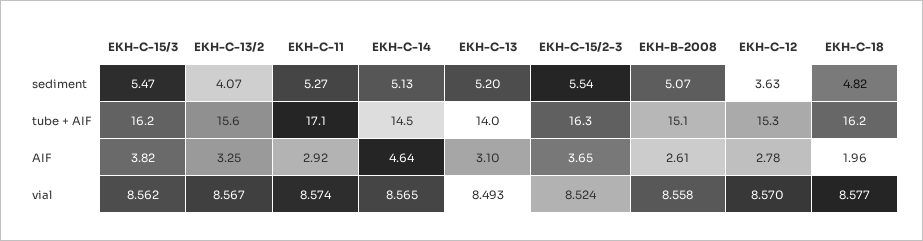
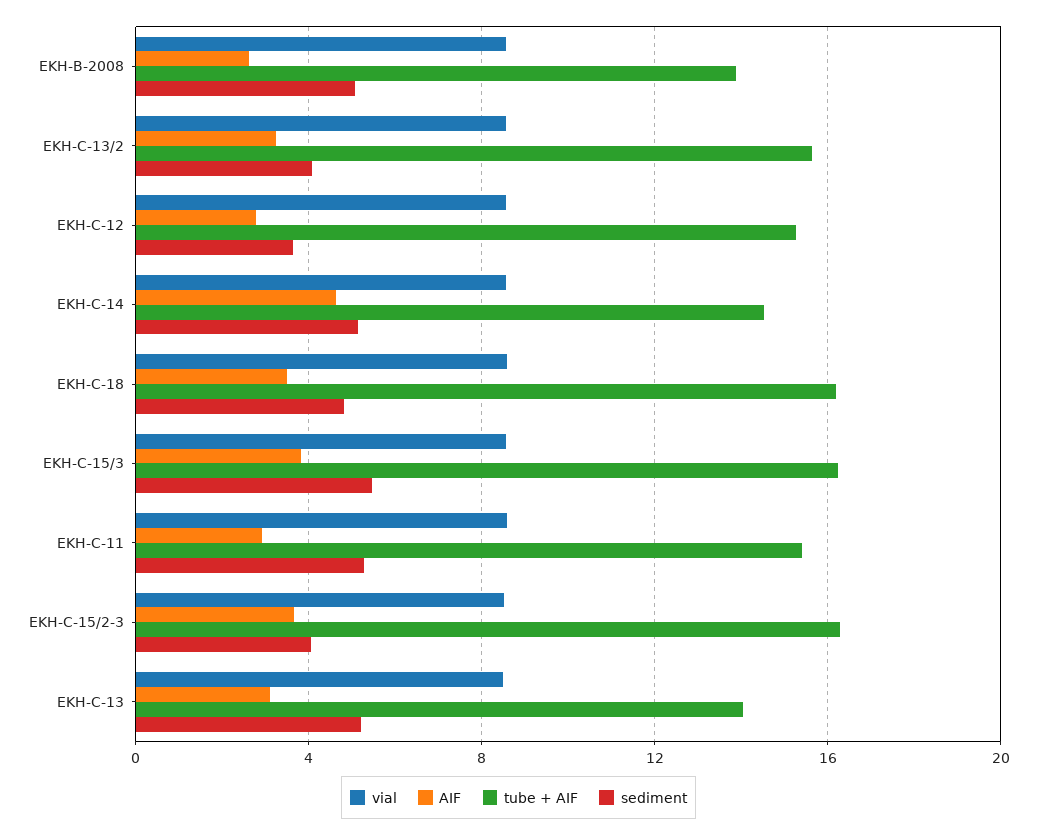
sediment, EKH-C-15/2-3: 5.54 -> 4
tube + AIF, EKH-C-11: 17.1 -> 15.5
tube + AIF, EKH-B-2008: 15.1 -> 14
AIF, EKH-C-18: 1.96 -> 3.5

